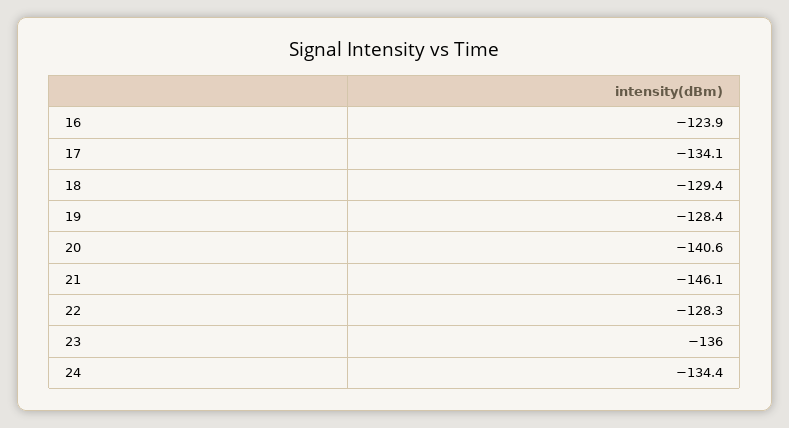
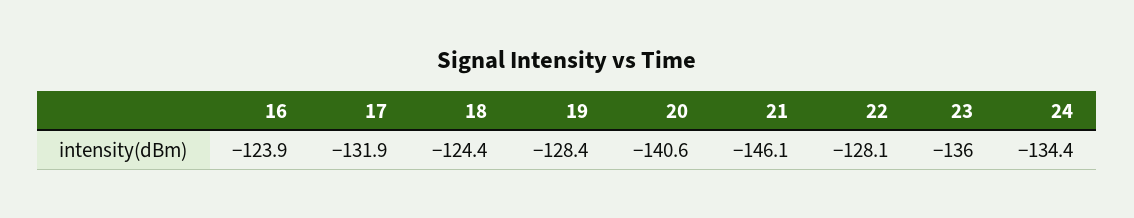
17: -134.1 -> -131.9
18: -129.4 -> -124.4
22: -128.3 -> -128.1

